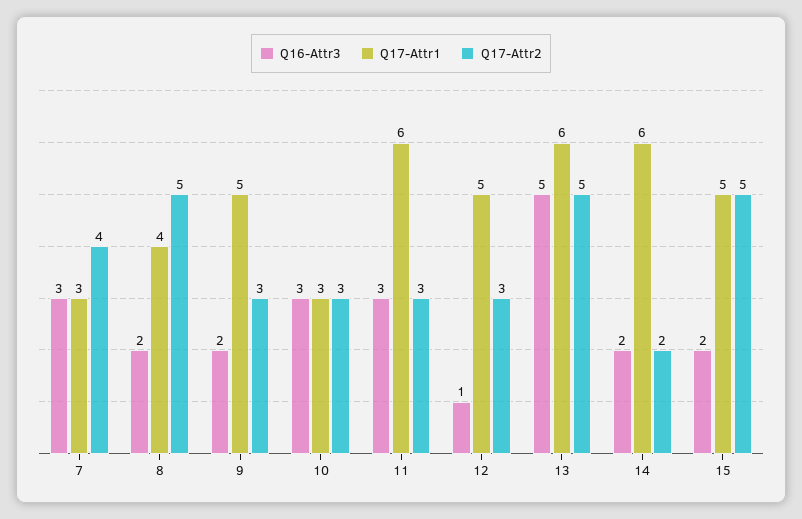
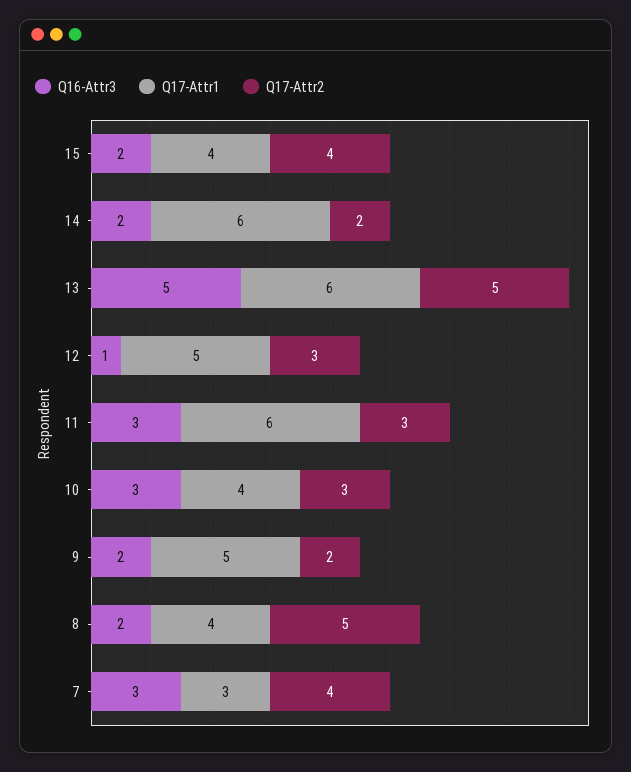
Q17-Attr2, 9: 3 -> 2
Q17-Attr1, 10: 3 -> 4
Q17-Attr1, 15: 5 -> 4
Q17-Attr2, 15: 5 -> 4

